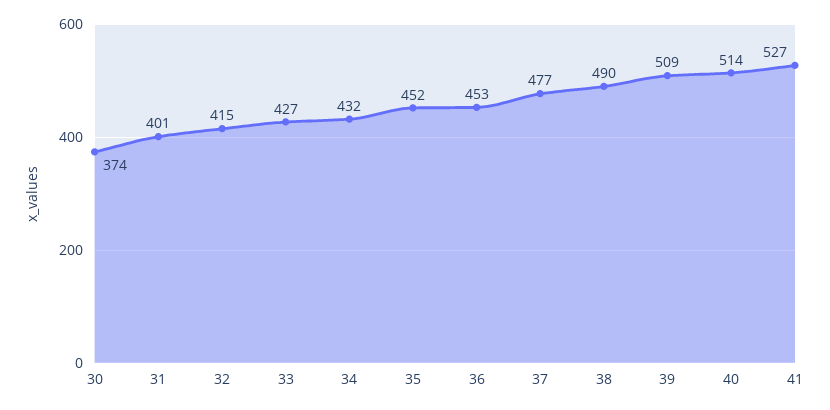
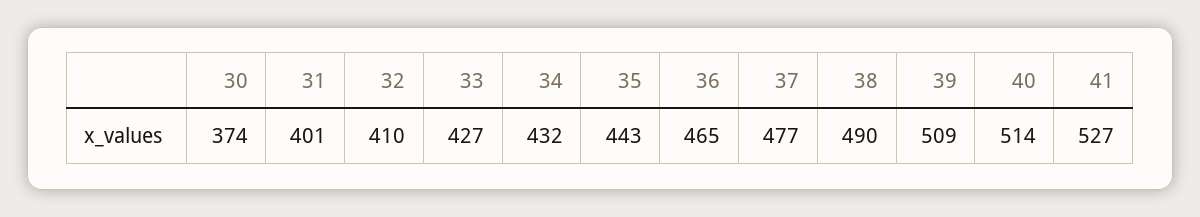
32: 415 -> 410
35: 452 -> 443
36: 453 -> 465

